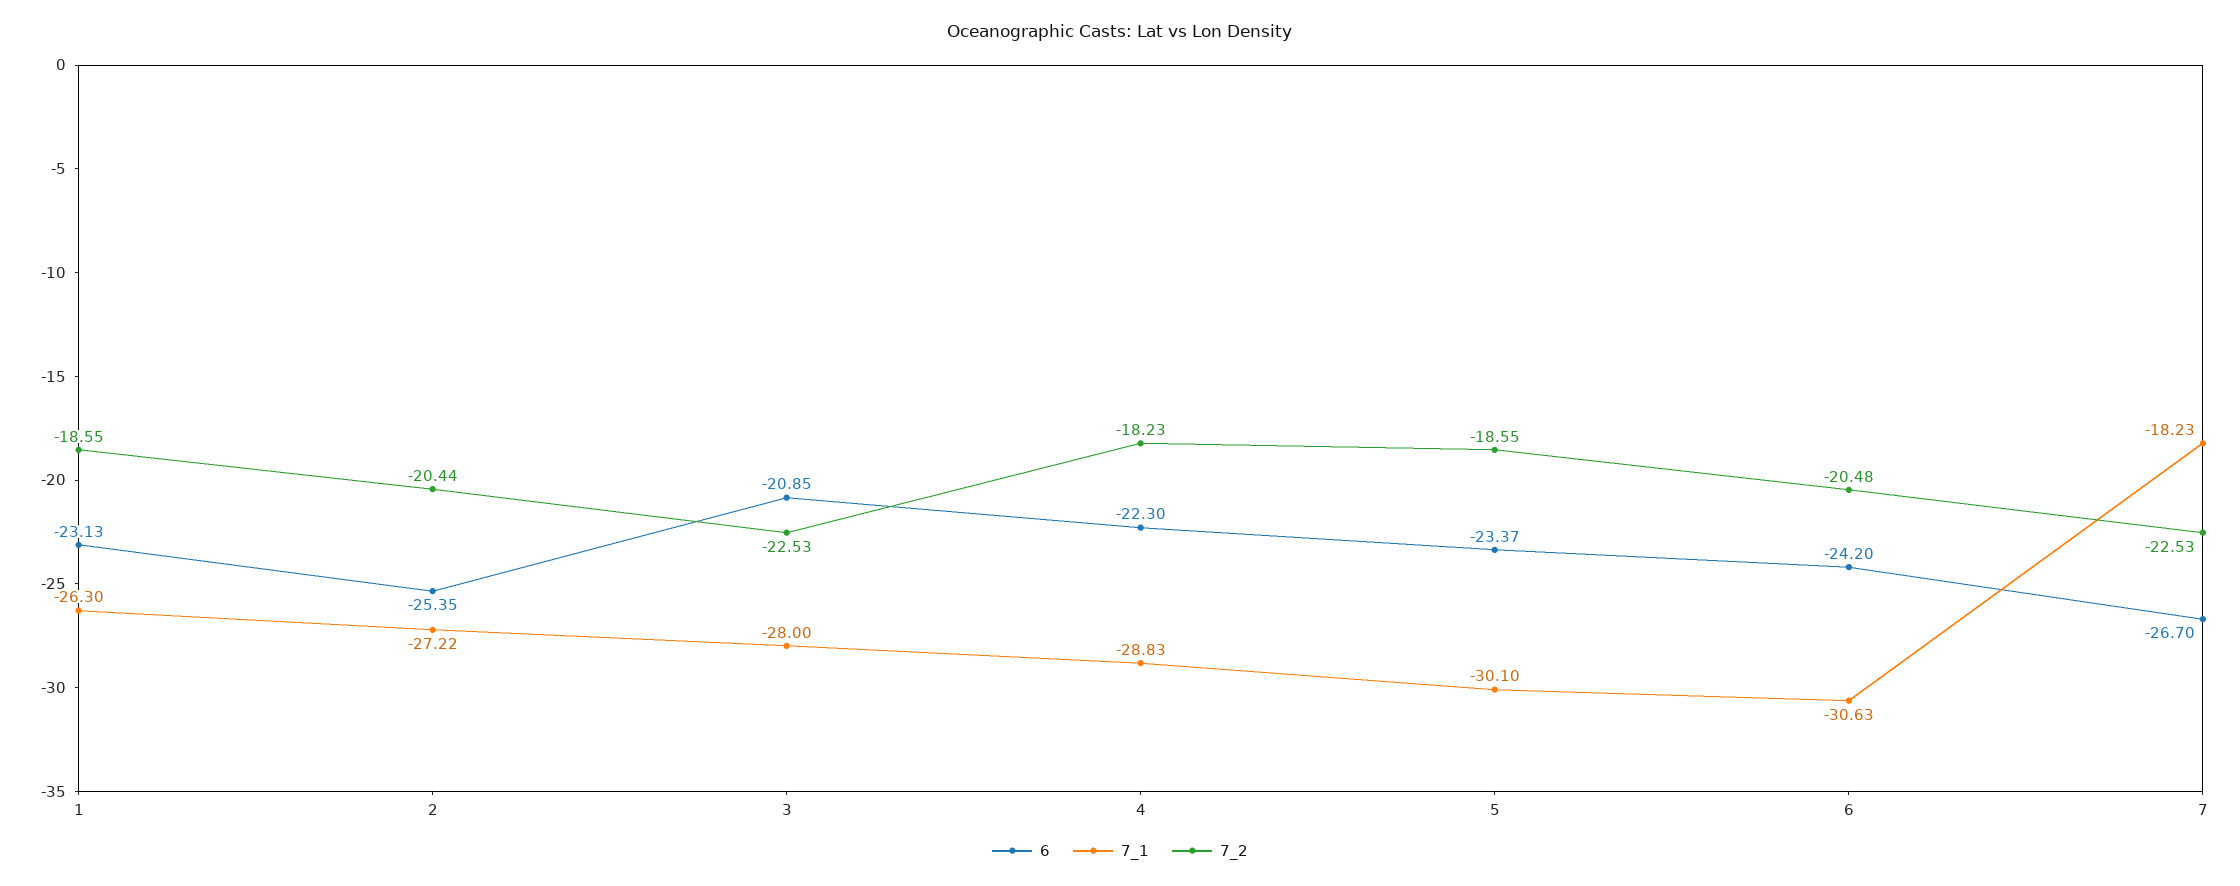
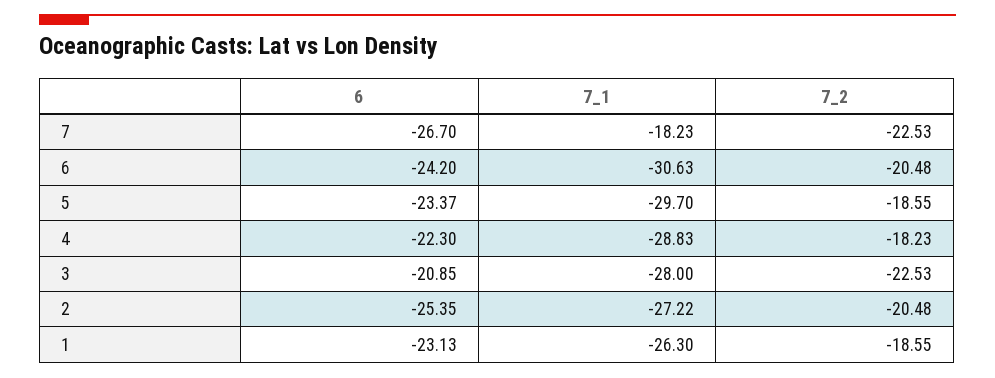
7_2, 2: -20.44 -> -20.48
7_1, 5: -30.1 -> -29.7

